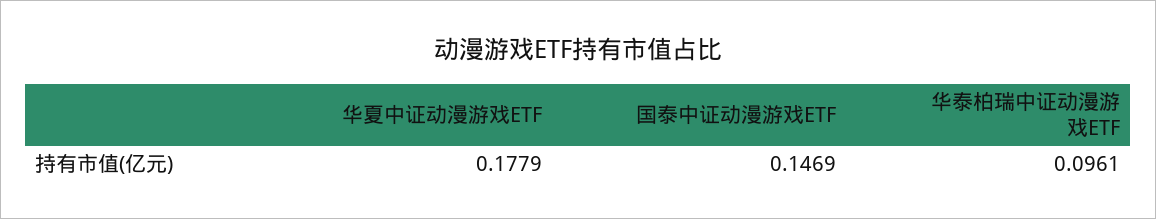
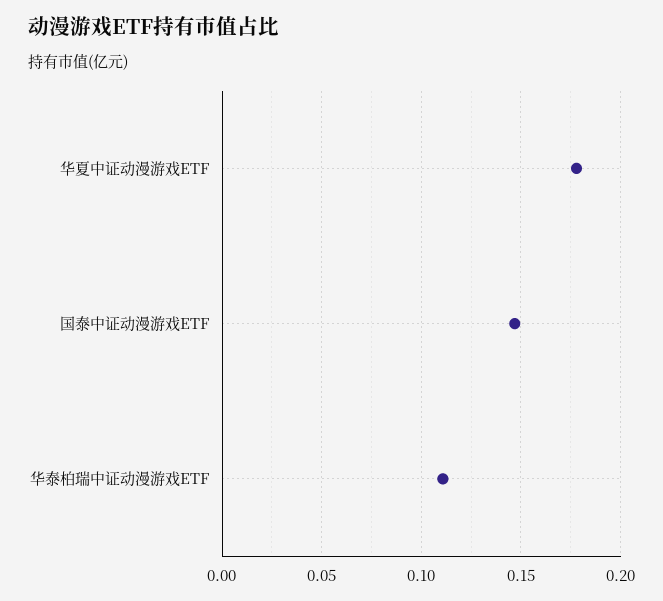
华泰柏瑞中证动漫游戏ETF: 0.0961 -> 0.11

